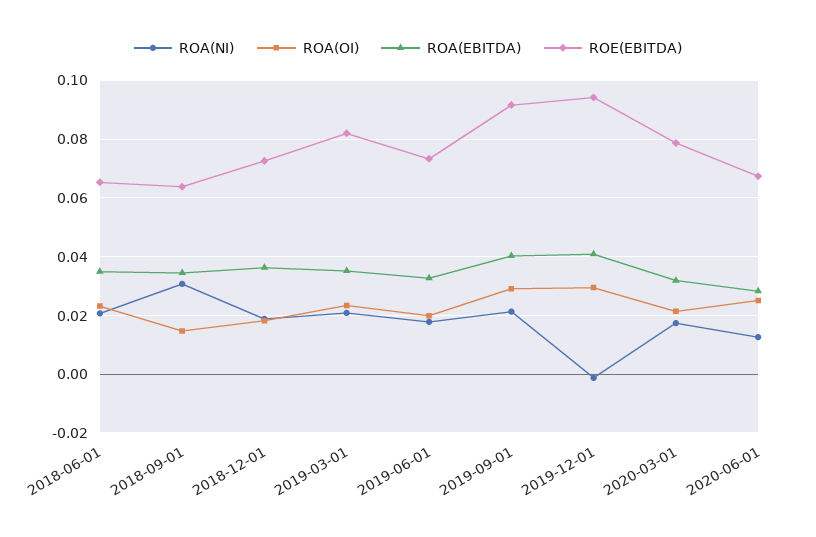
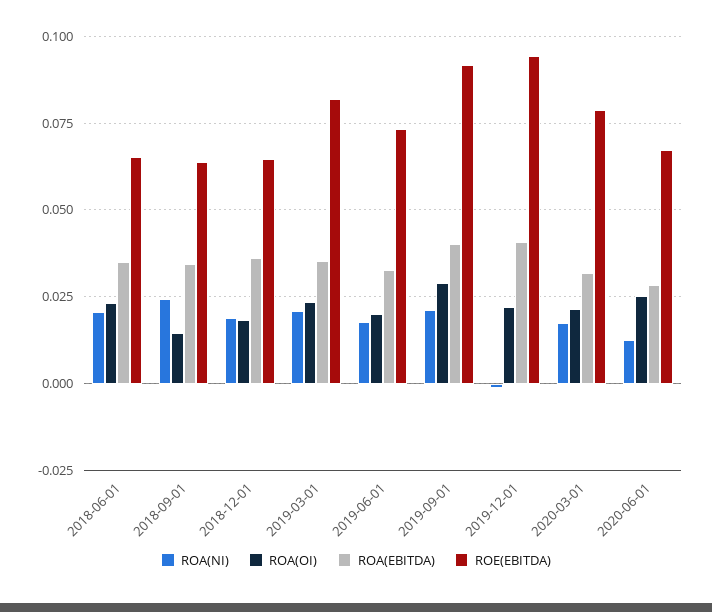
ROA(NI), 2018-09-01: 0.03 -> 0.025
ROE(EBITDA), 2018-12-01: 0.0725 -> 0.065
ROA(OI), 2019-12-01: 0.03 -> 0.0225

